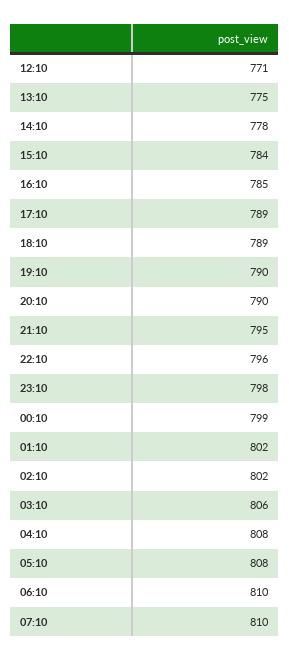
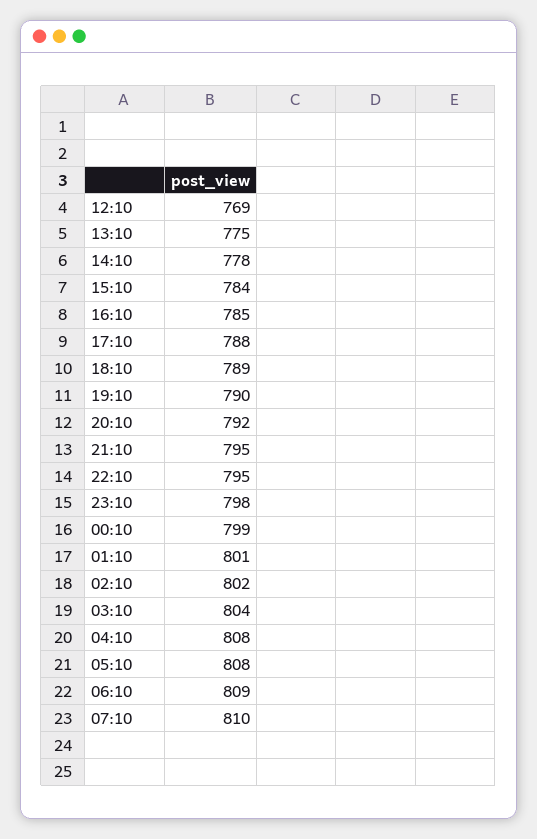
12:10: 771 -> 769
17:10: 789 -> 788
20:10: 790 -> 792
22:10: 796 -> 795
01:10: 802 -> 801
03:10: 806 -> 804
06:10: 810 -> 809

